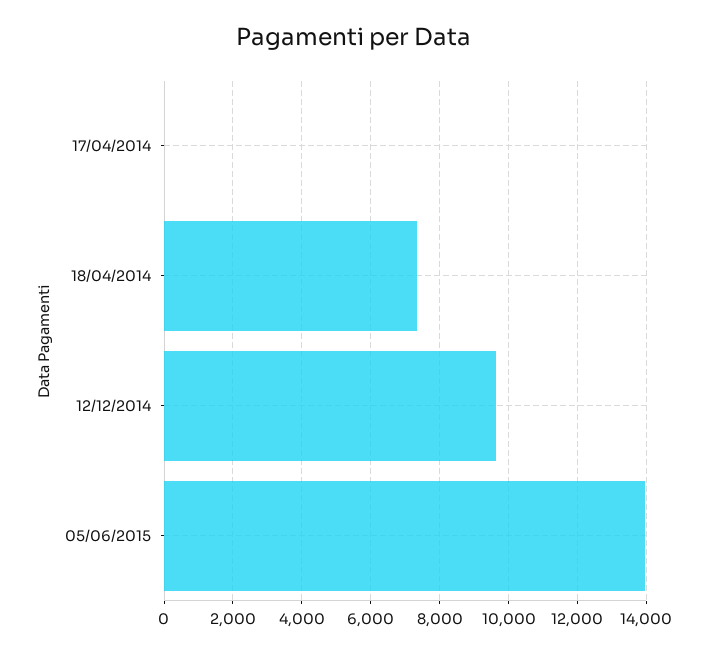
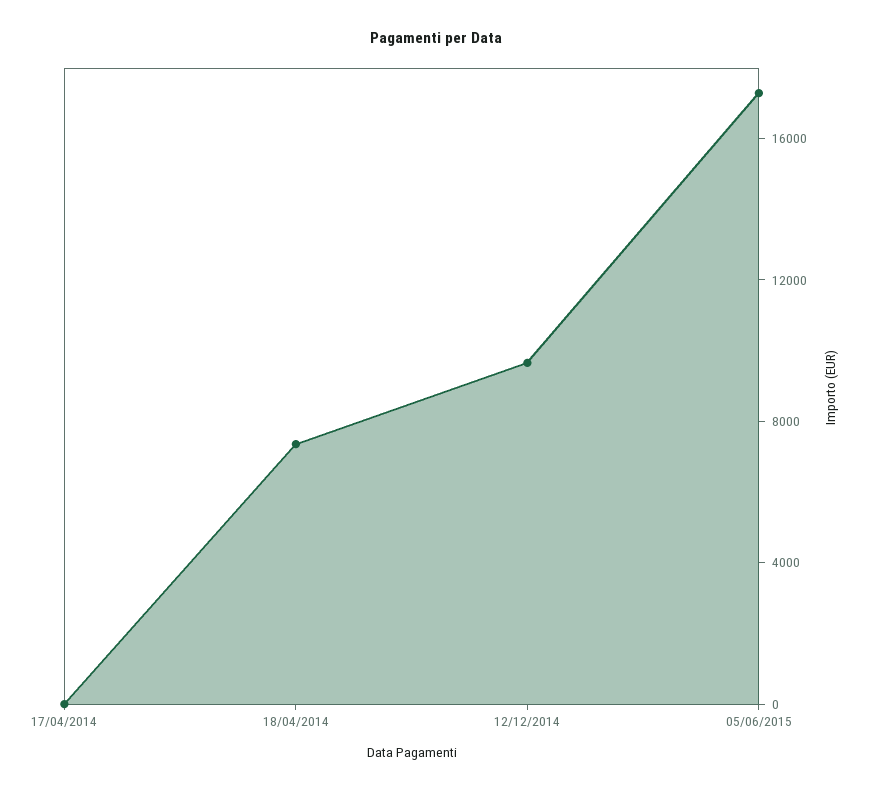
05/06/2015: 14000 -> 17000

